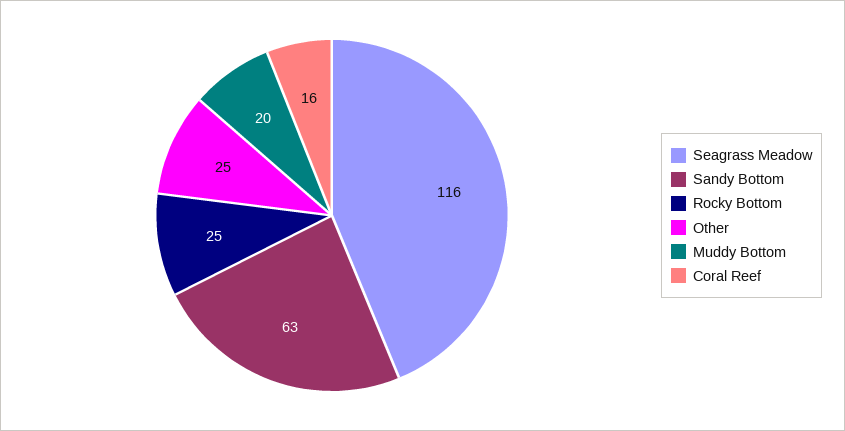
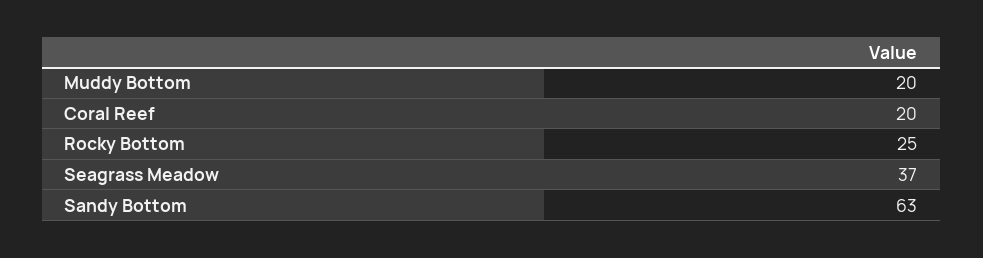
Seagrass Meadow: 116 -> 37
Other: 25 -> none
Coral Reef: 16 -> 20

